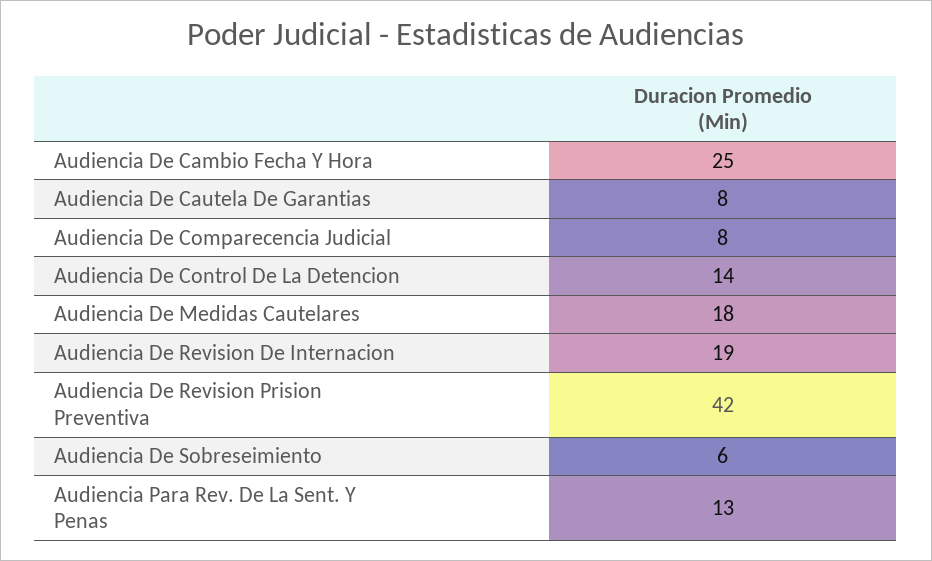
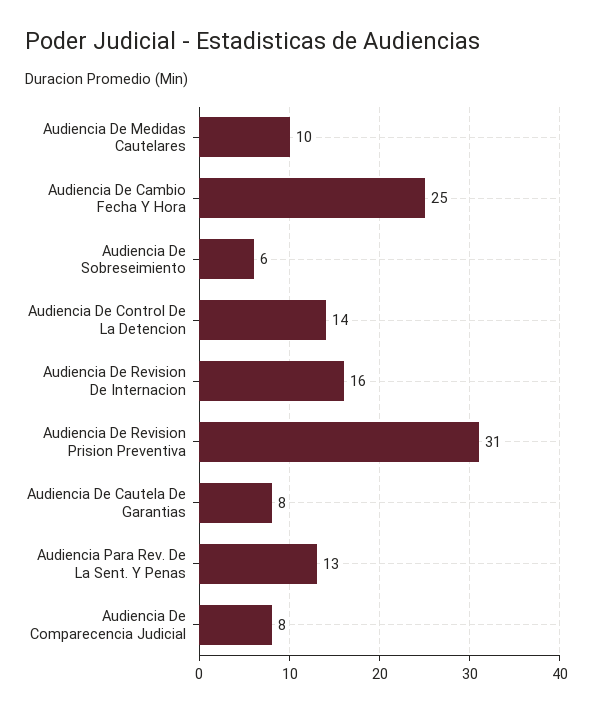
Audiencia De Medidas Cautelares: 18 -> 10
Audiencia De Revision De Internacion: 19 -> 16
Audiencia De Revision Prision Preventiva: 42 -> 31

